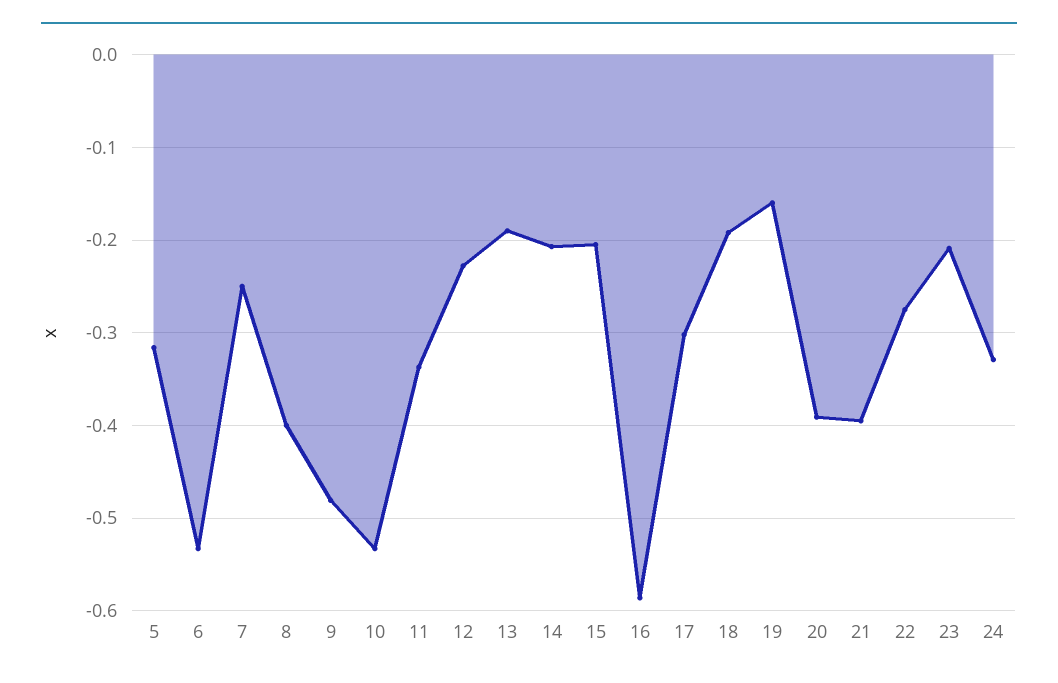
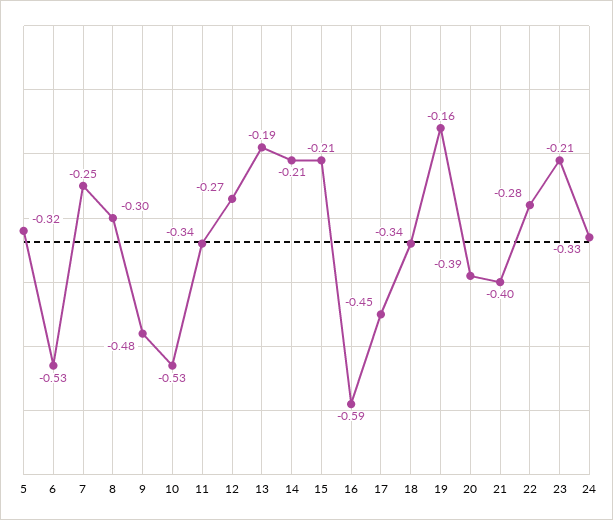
8: -0.4 -> -0.3
12: -0.23 -> -0.27
17: -0.3 -> -0.45
18: -0.19 -> -0.34

